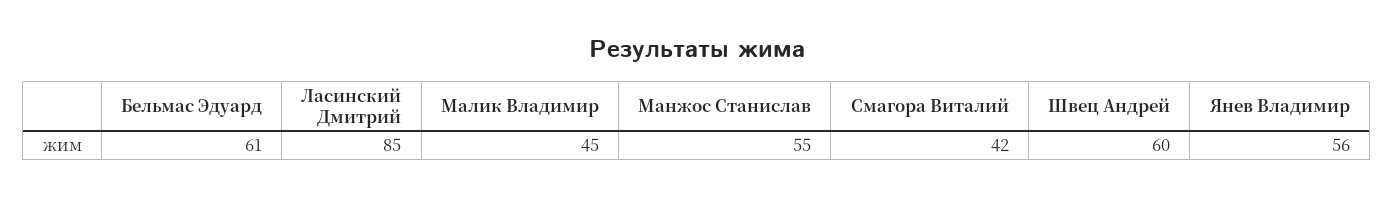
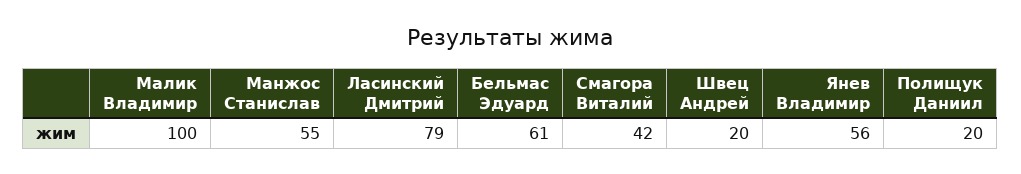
Ласинский Дмитрий: 85 -> 79
Малик Владимир: 45 -> 100
Швец Андрей: 60 -> 20
Полищук Даниил: none -> 20

